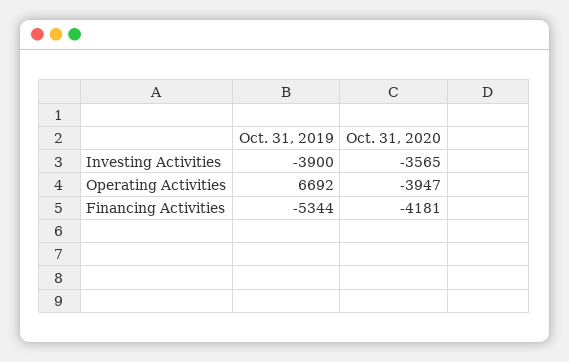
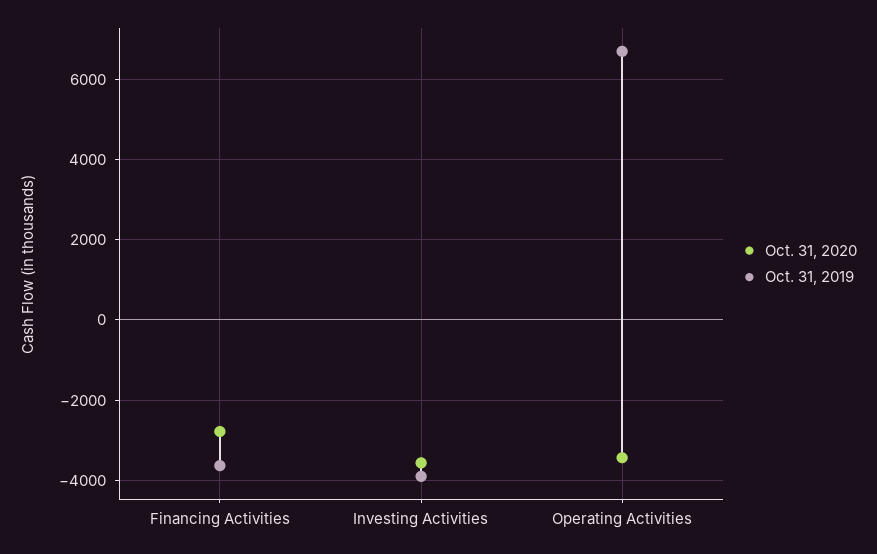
Oct. 31, 2020, Operating Activities: -3947 -> -3400
Oct. 31, 2019, Financing Activities: -5344 -> -3600
Oct. 31, 2020, Financing Activities: -4181 -> -2800

